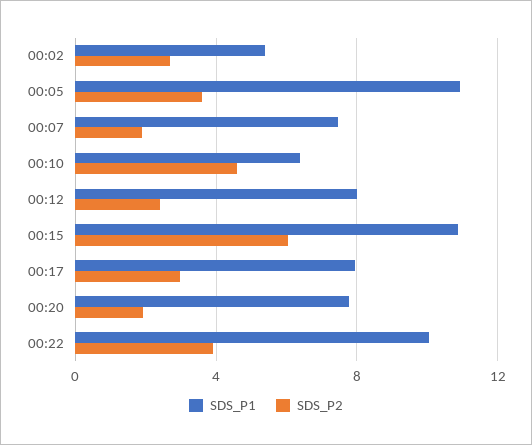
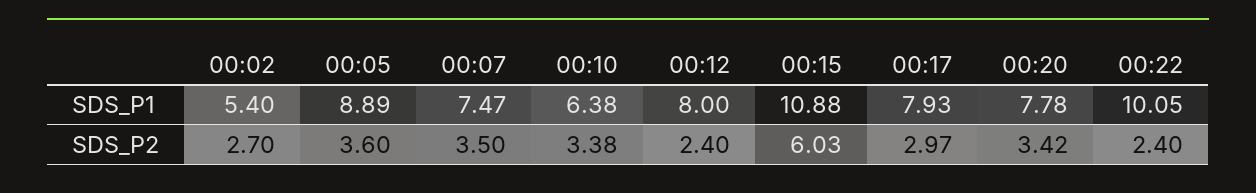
SDS_P1, 00:05: 11 -> 8.89
SDS_P2, 00:07: 2 -> 3.5
SDS_P2, 00:10: 4.5 -> 3.38
SDS_P2, 00:20: 2 -> 3.42
SDS_P2, 00:22: 4 -> 2.4

